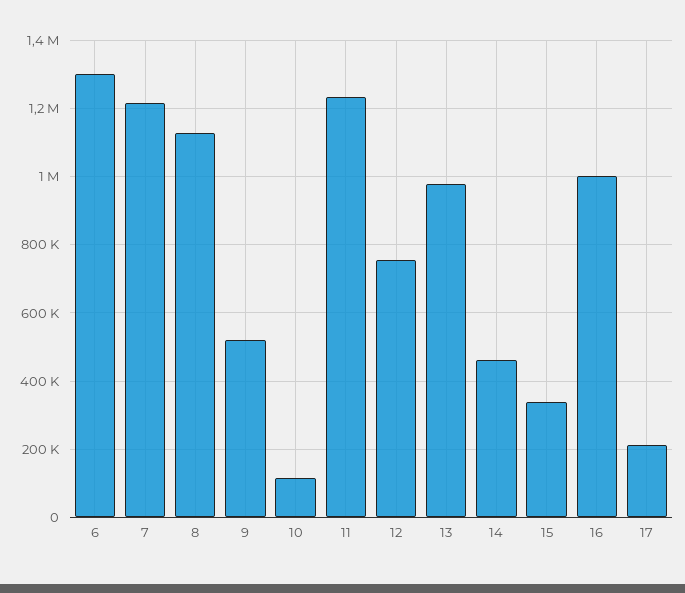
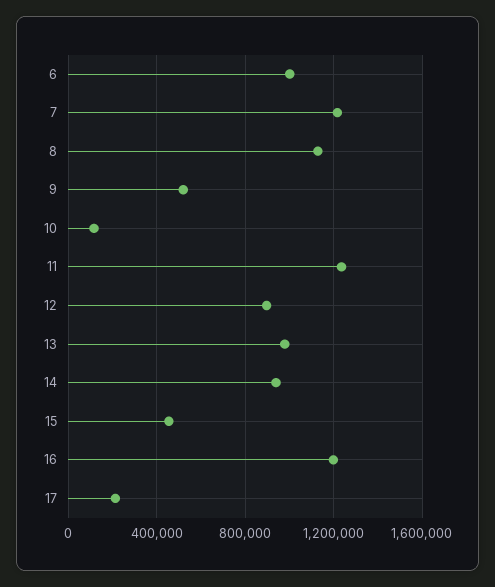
6: 1300000 -> 1000000
12: 760000 -> 900000
14: 460000 -> 950000
15: 340000 -> 450000
16: 1000000 -> 1200000

